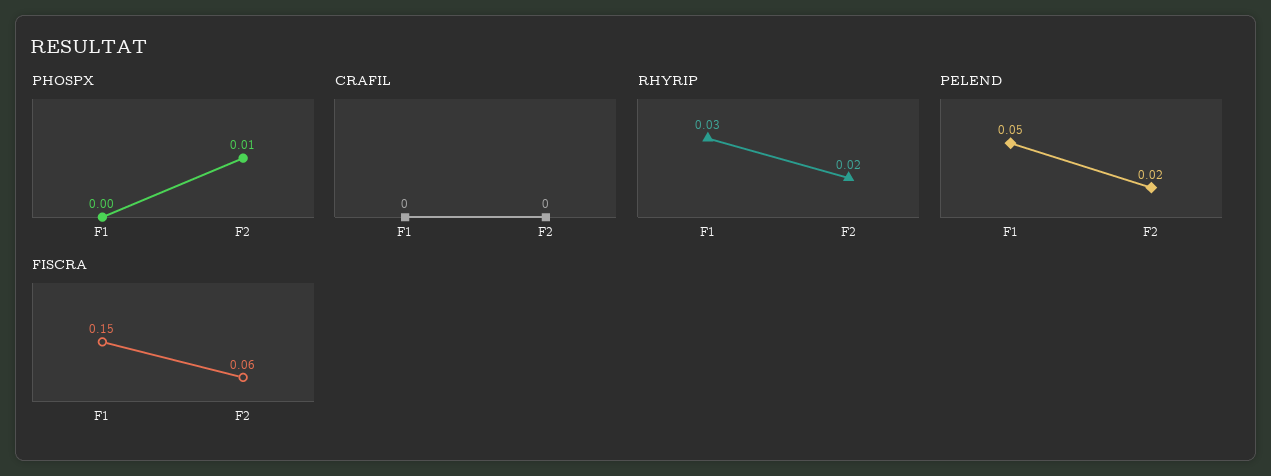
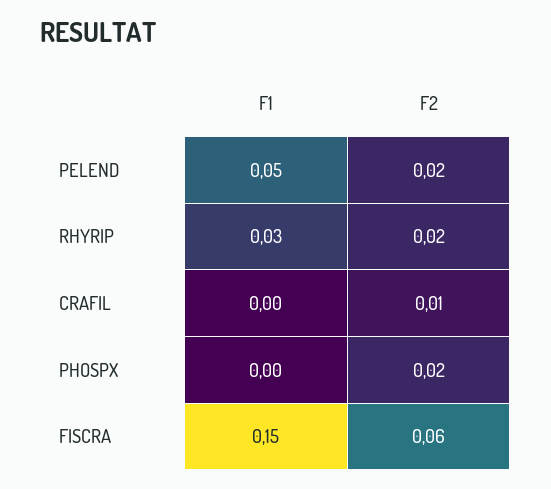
PHOSPX, F2: 0.01 -> 0.02
CRAFIL, F2: 0 -> 0.01

